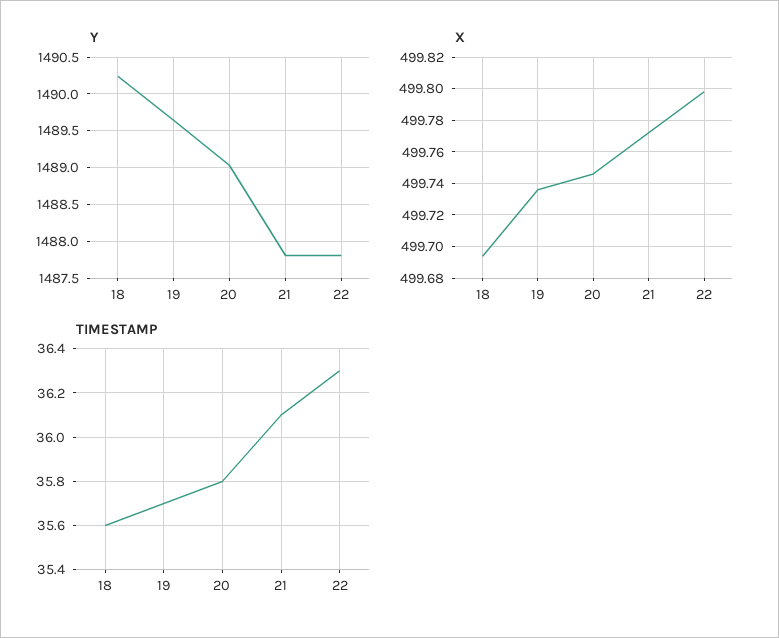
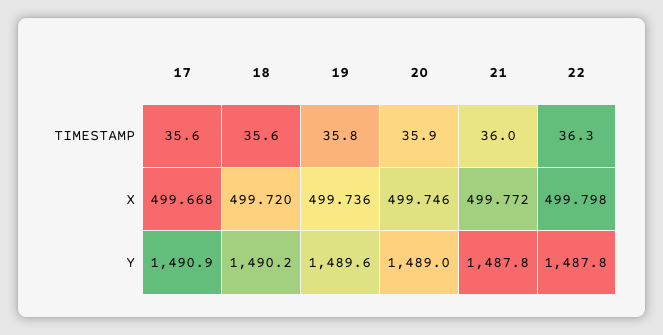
X, 18: 499.695 -> 499.72
TIMESTAMP, 19: 35.7 -> 35.8
TIMESTAMP, 20: 35.8 -> 35.9
TIMESTAMP, 21: 36.1 -> 36
TIMESTAMP, 17: none -> 35.6
X, 17: none -> 499.668
Y, 17: none -> 1490.9

